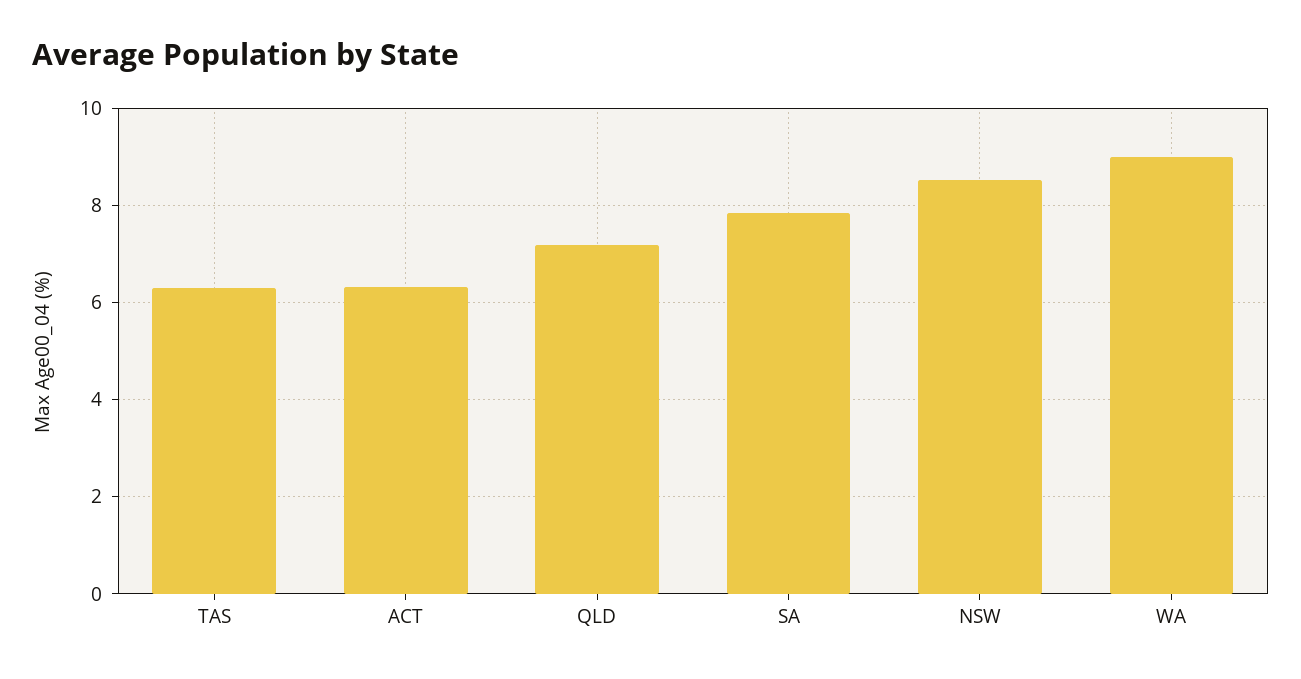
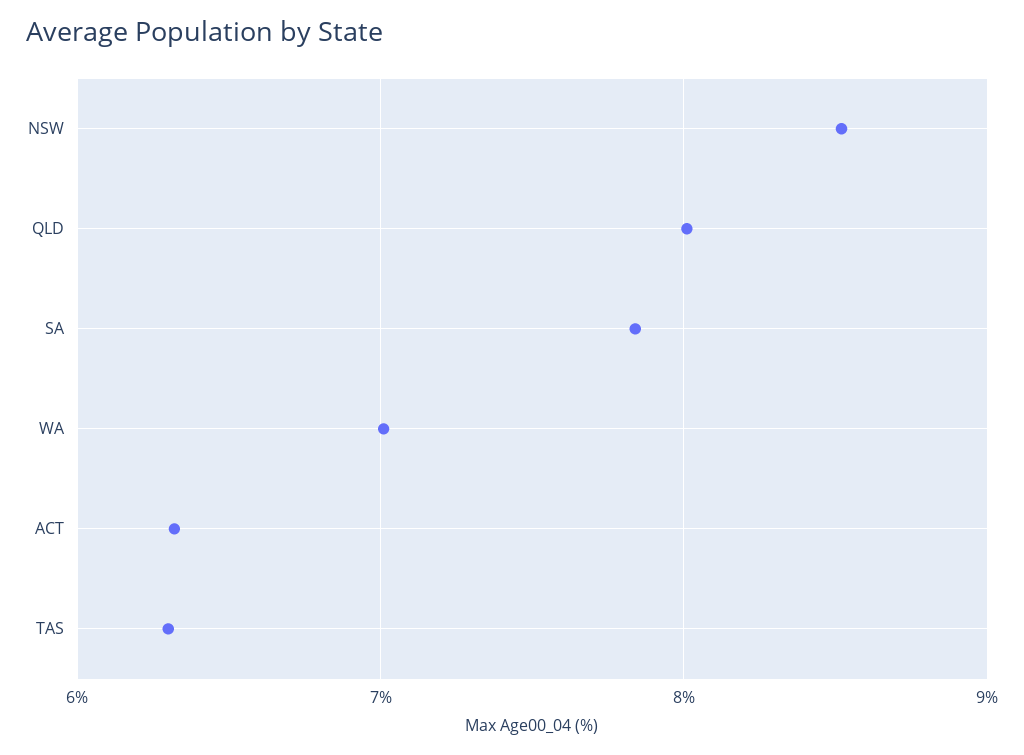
QLD: 7.2 -> 8
WA: 9 -> 7

